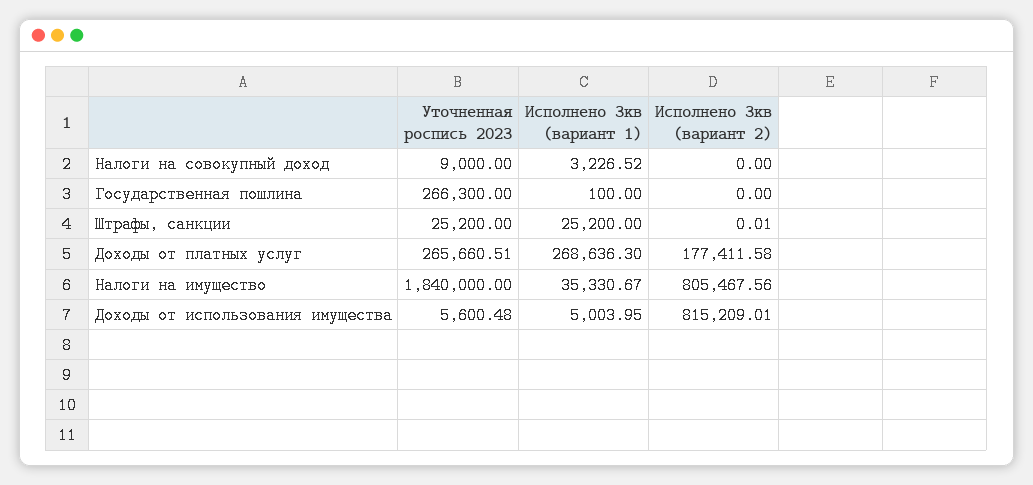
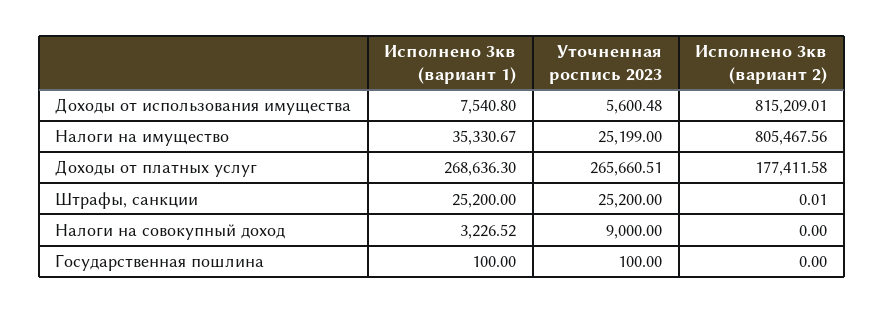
Уточненная роспись 2023, Государственная пошлина: 266300 -> 100
Уточненная роспись 2023, Налоги на имущество: 1840000 -> 25199
Исполнено 3кв (вариант 1), Доходы от использования имущества: 5003.95 -> 7540.8

